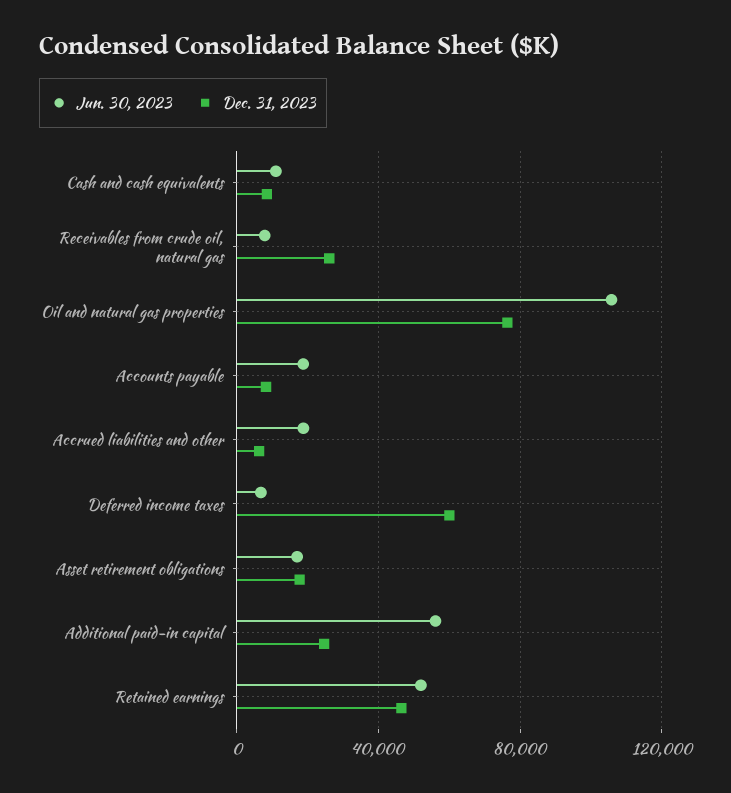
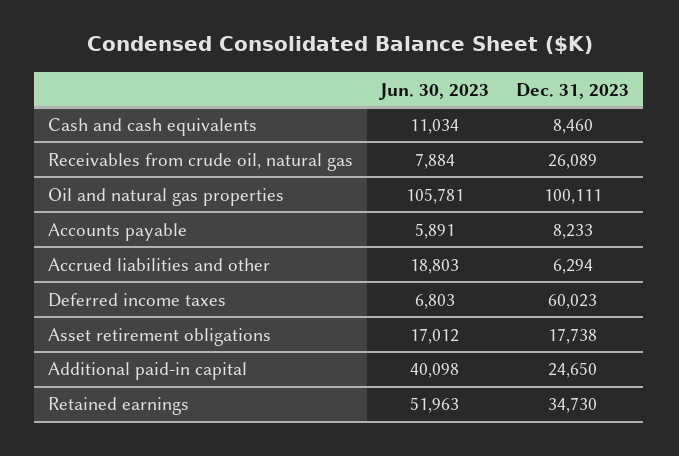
Dec. 31, 2023, Oil and natural gas properties: 75000 -> 100111
Jun. 30, 2023, Accounts payable: 20000 -> 5891
Jun. 30, 2023, Additional paid-in capital: 55000 -> 40098
Dec. 31, 2023, Retained earnings: 45000 -> 34730

